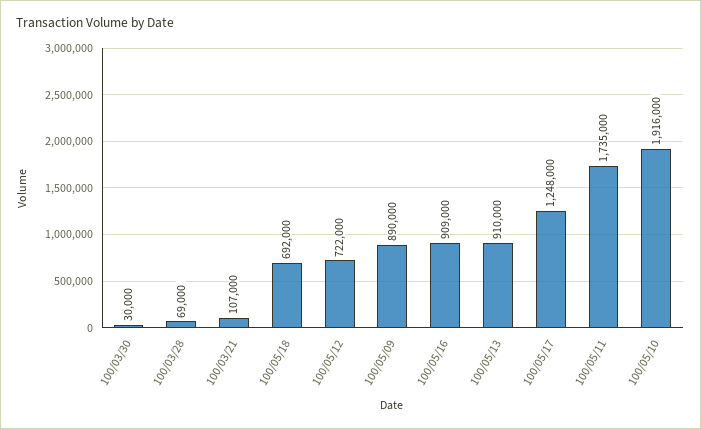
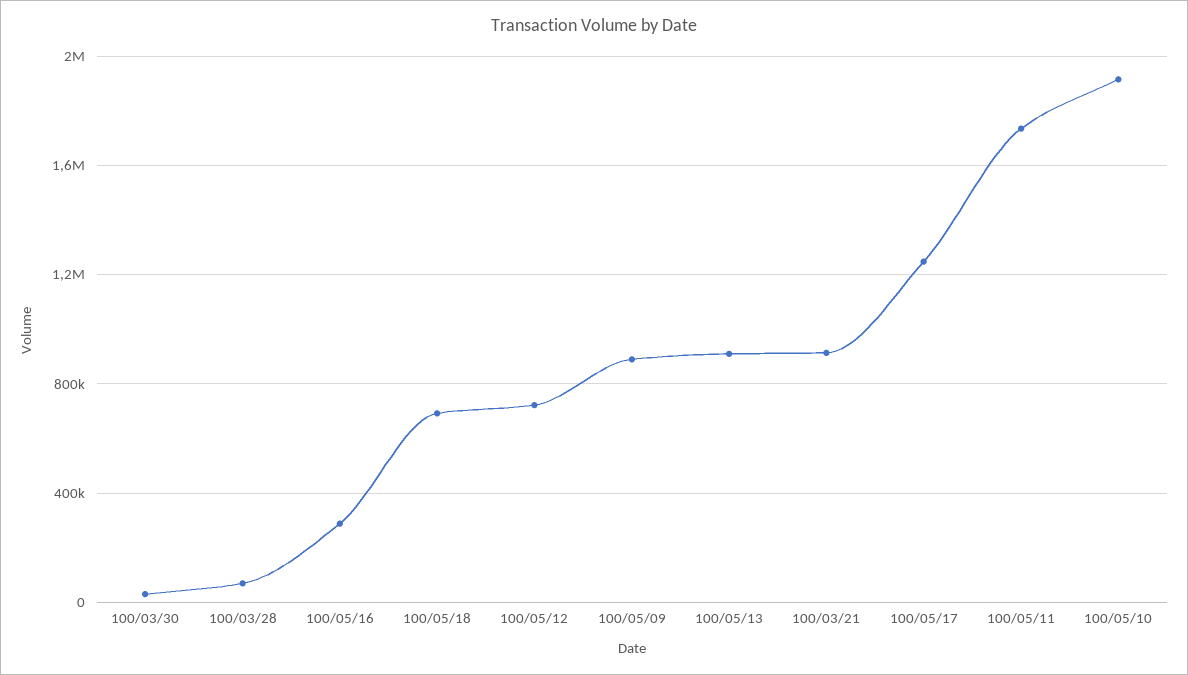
100/03/21: 107000 -> 900000
100/05/16: 909000 -> 300000

